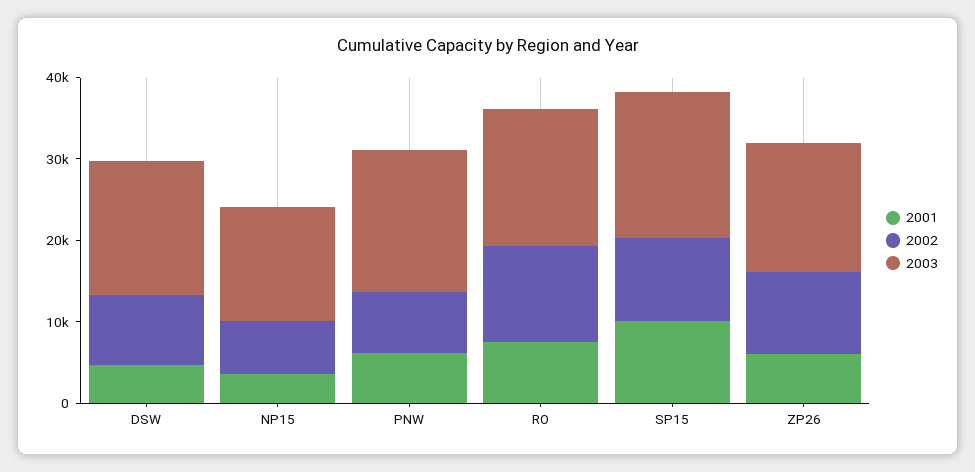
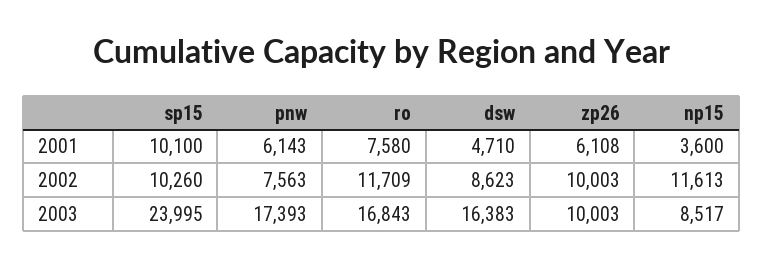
2002, NP15: 6000 -> 11613
2003, NP15: 14000 -> 8517
2003, SP15: 18000 -> 23995
2003, ZP26: 16000 -> 10003

